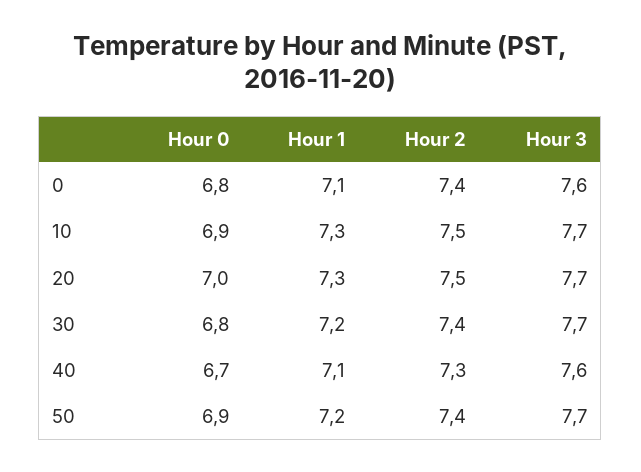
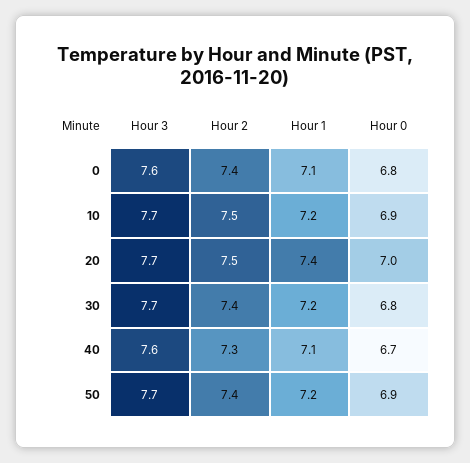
Hour 1, 10: 7.3 -> 7.2
Hour 1, 20: 7.3 -> 7.4

